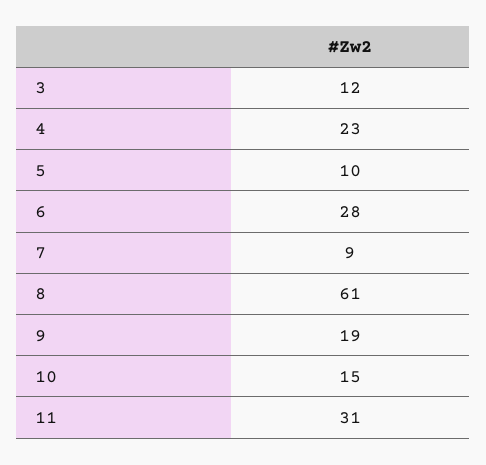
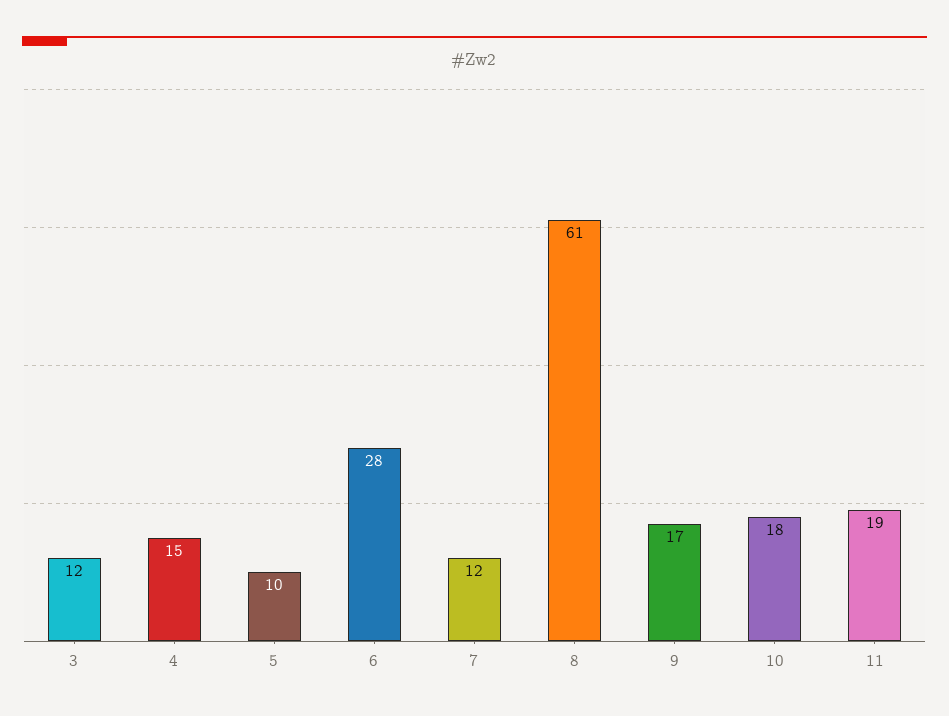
4: 23 -> 15
7: 9 -> 12
9: 19 -> 17
10: 15 -> 18
11: 31 -> 19

